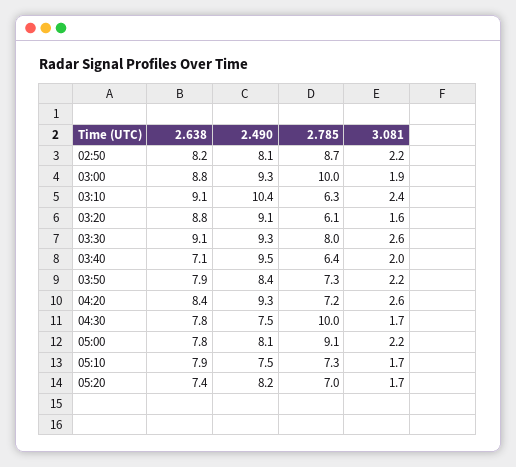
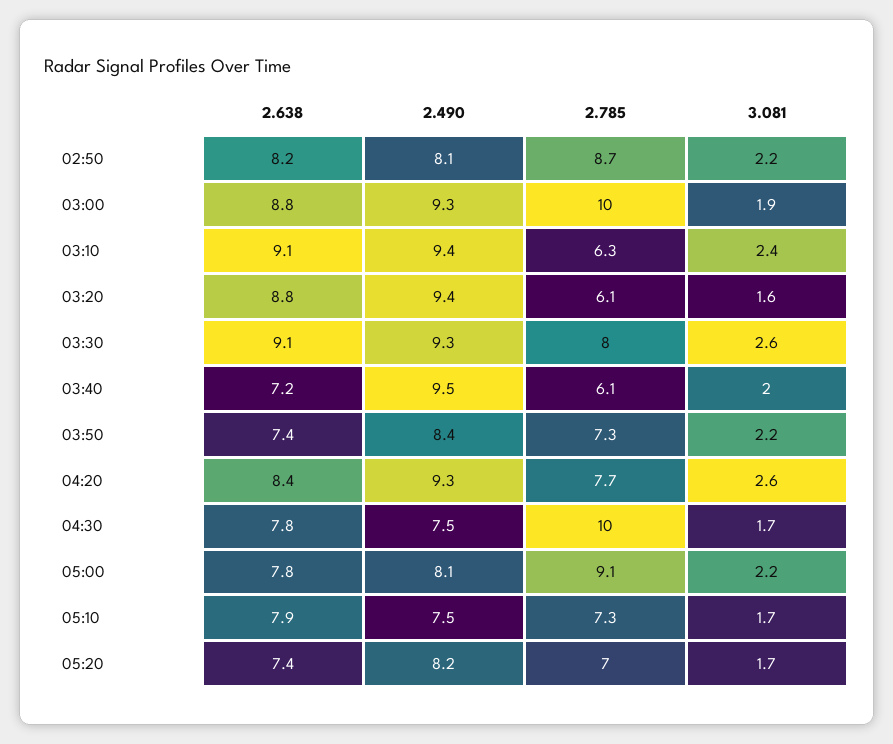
2.490, 03:10: 10.4 -> 9.4
2.490, 03:20: 9.1 -> 9.4
2.638, 03:40: 7.1 -> 7.2
2.785, 03:40: 6.4 -> 6.1
2.638, 03:50: 7.9 -> 7.4
2.785, 04:20: 7.2 -> 7.7

